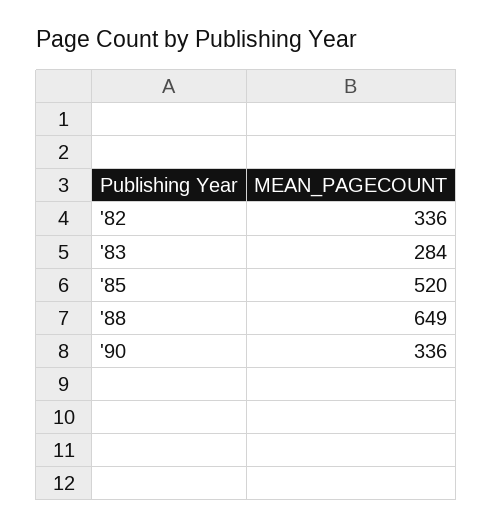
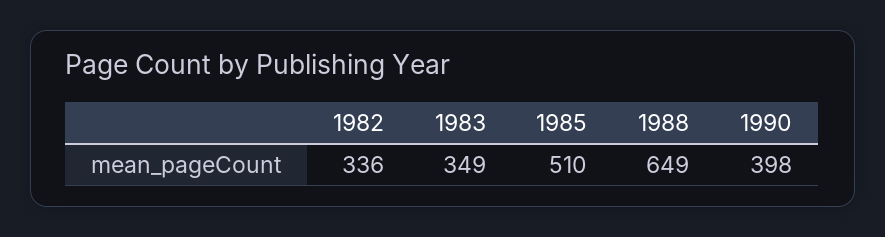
'83: 284 -> 349
'85: 520 -> 510
'90: 336 -> 398

